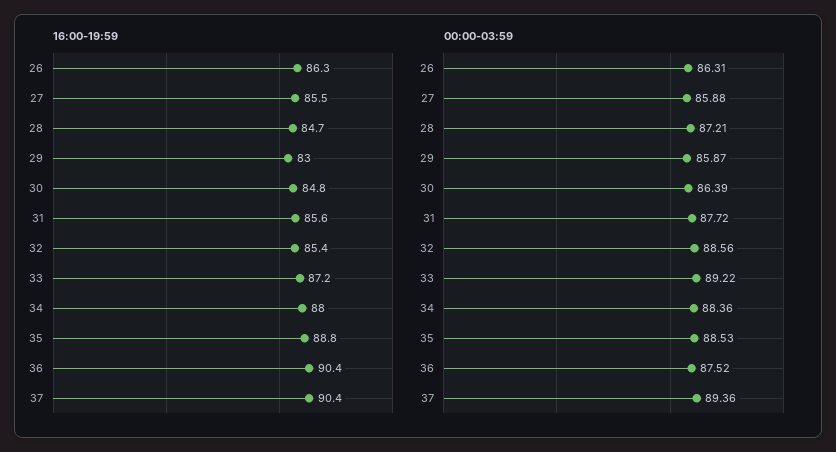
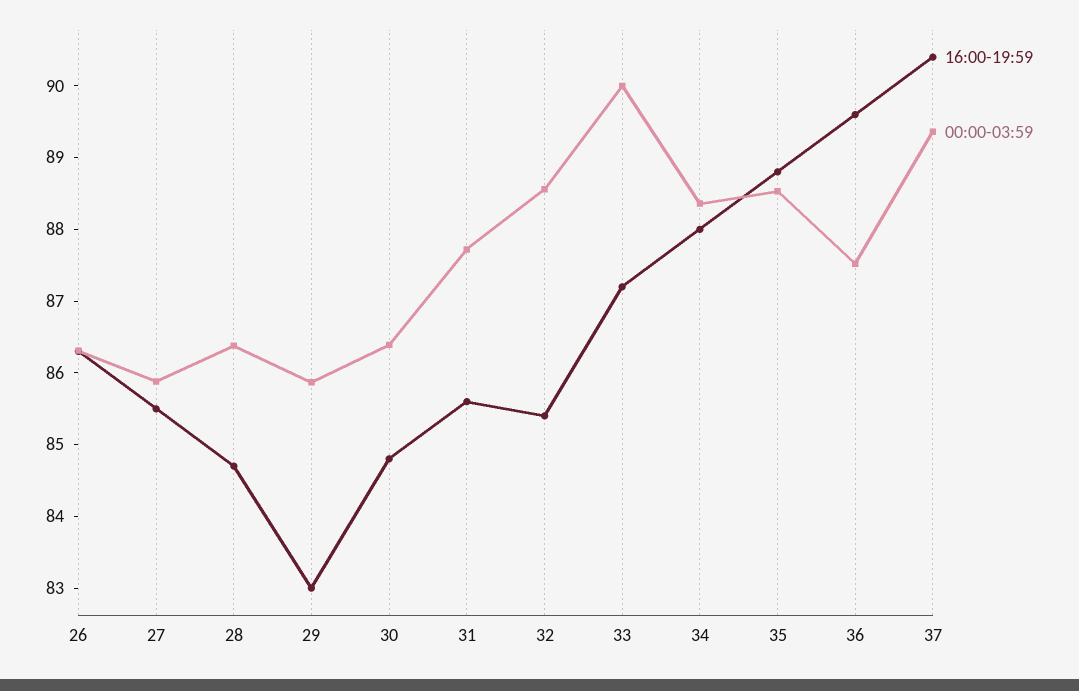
16:00-19:59, 36: 90.4 -> 89.6
00:00-03:59, 28: 87.21 -> 86.4
00:00-03:59, 33: 89.22 -> 90

